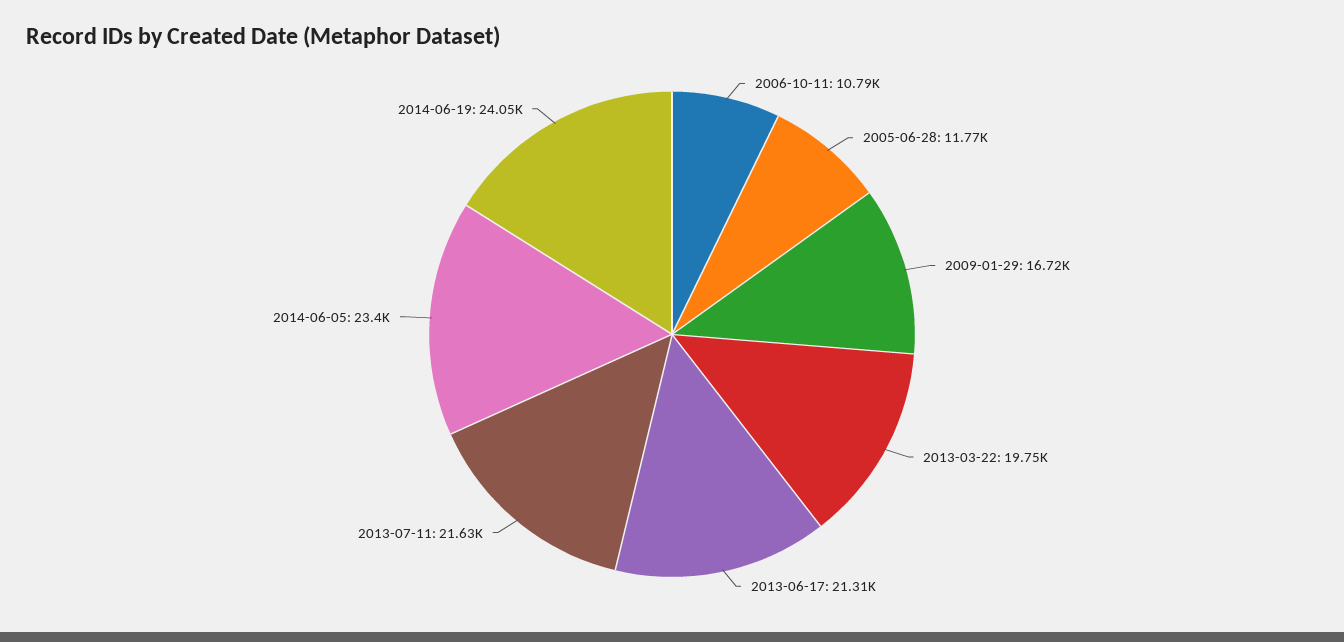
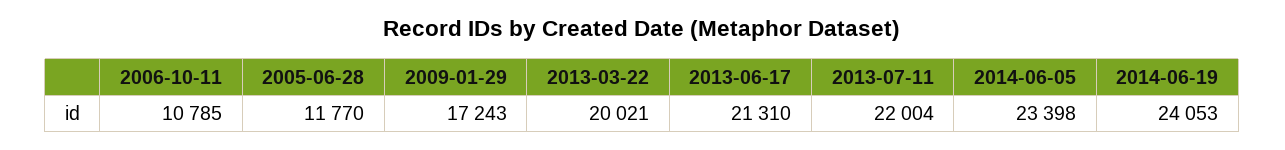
2009-01-29: 16720 -> 17243
2013-03-22: 19750 -> 20021
2013-07-11: 21630 -> 22004

